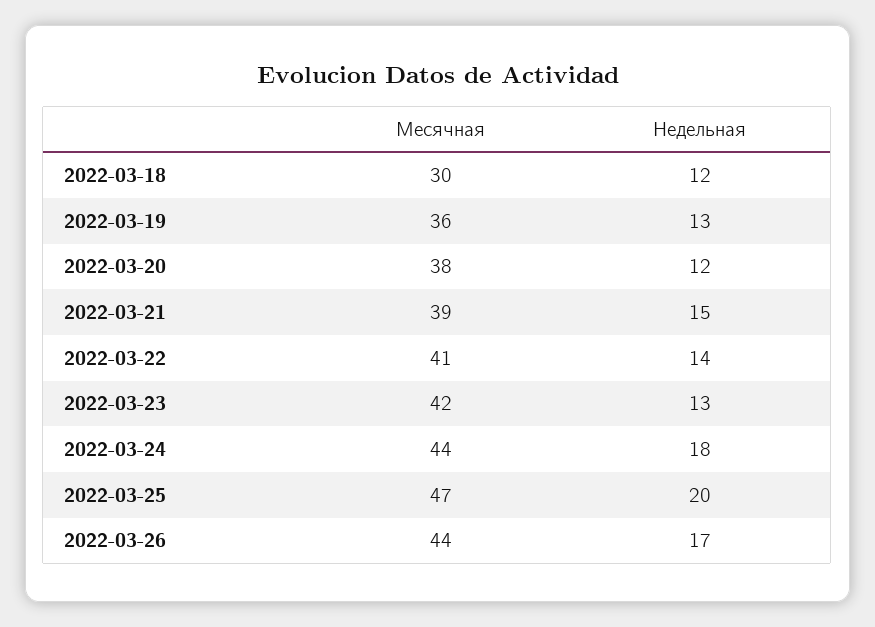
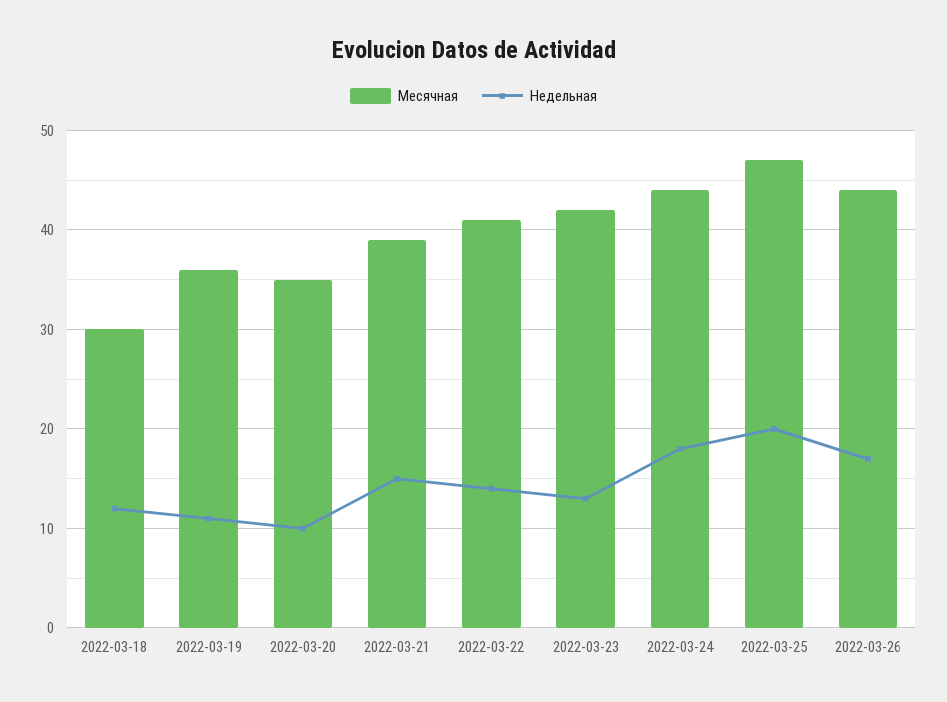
Недельная, 2022-03-19: 13 -> 11
Месячная, 2022-03-20: 38 -> 35
Недельная, 2022-03-20: 12 -> 10

